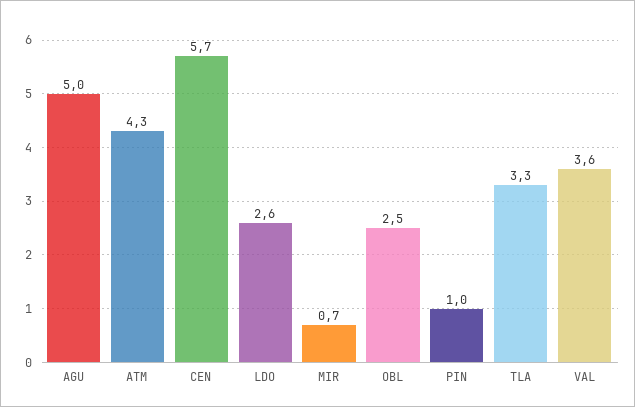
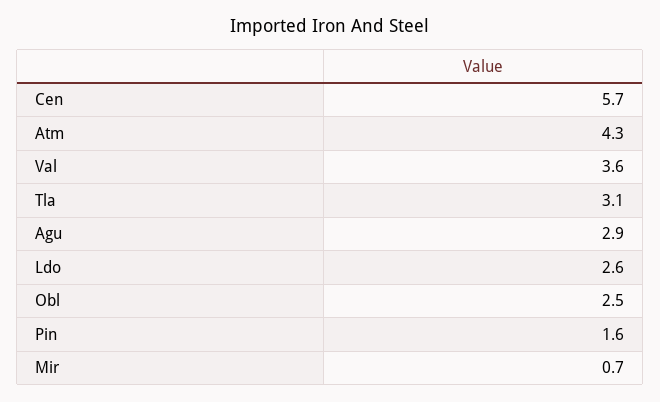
AGU: 5 -> 2.9
PIN: 1 -> 1.6
TLA: 3.3 -> 3.1

